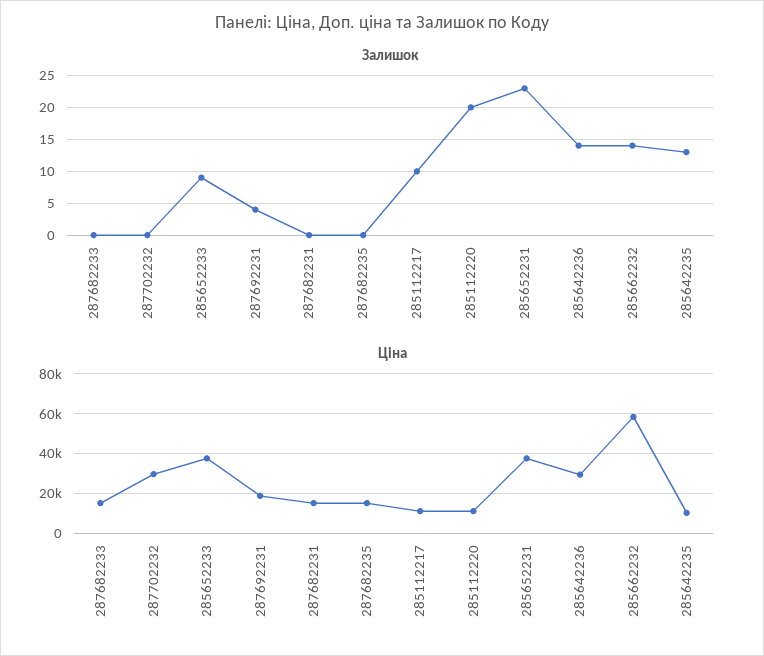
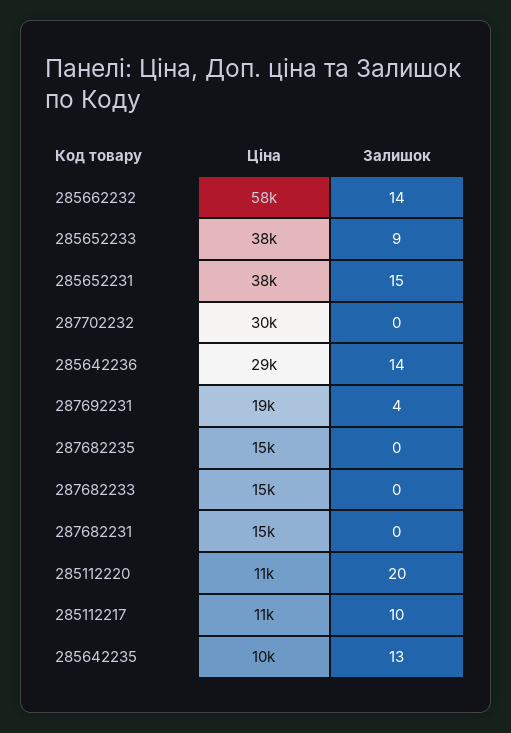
Залишок, 285652231: 23 -> 15

